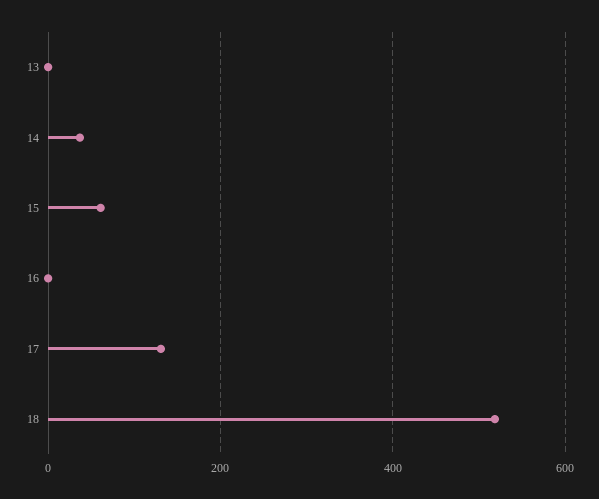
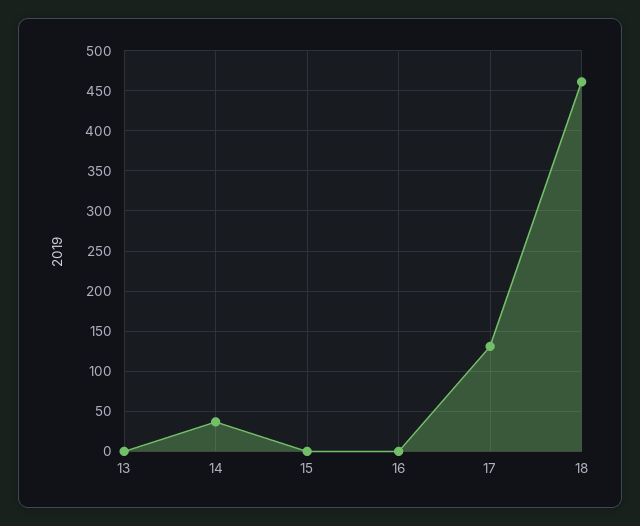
15: 60 -> 0
18: 520 -> 460

